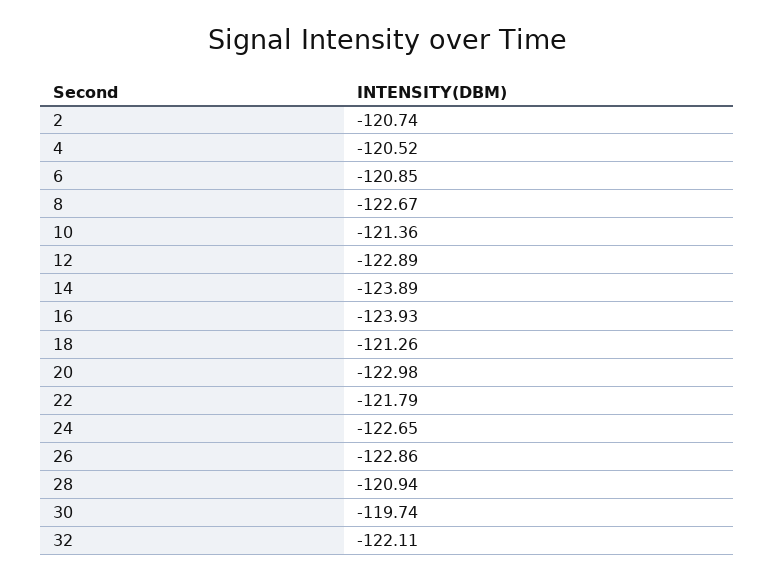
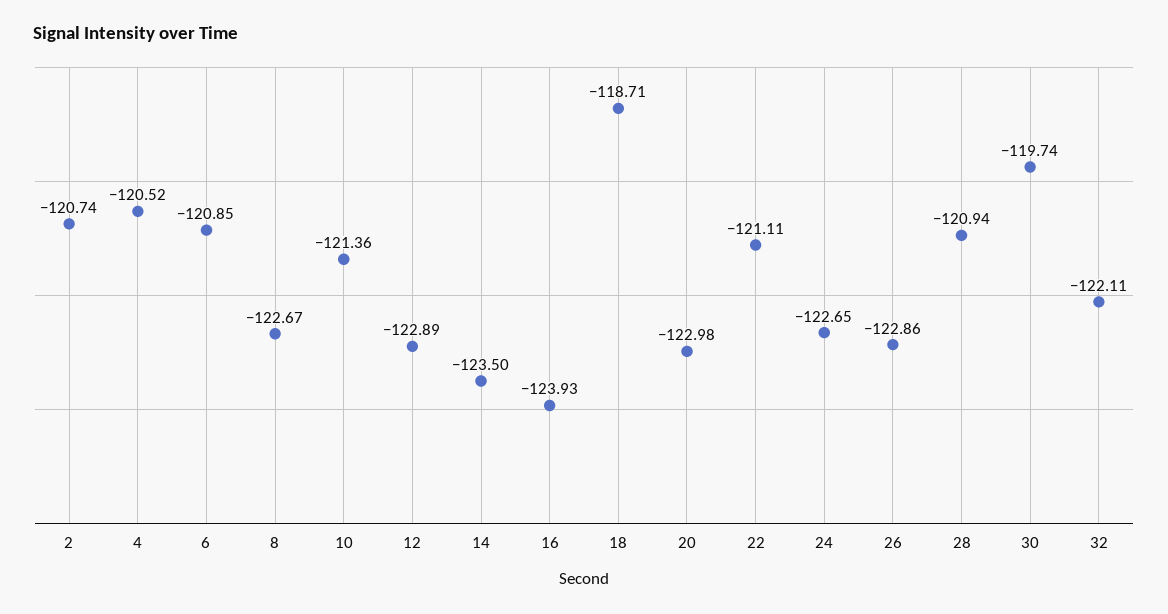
14: -123.89 -> -123.5
18: -121.26 -> -118.71
22: -121.79 -> -121.11

